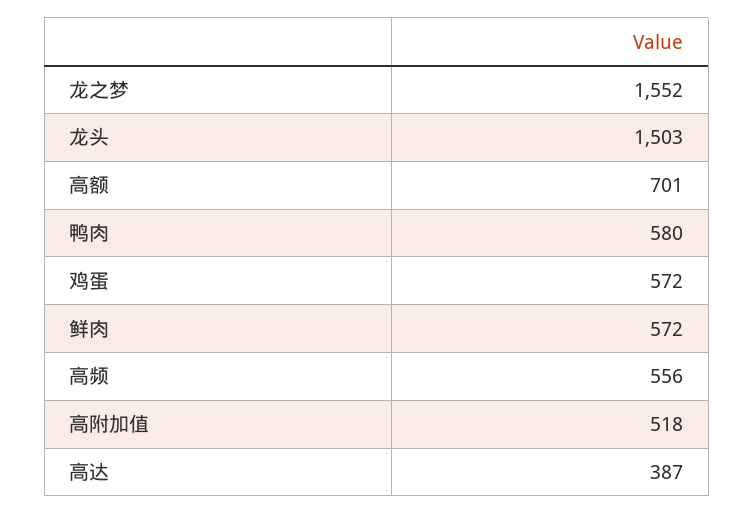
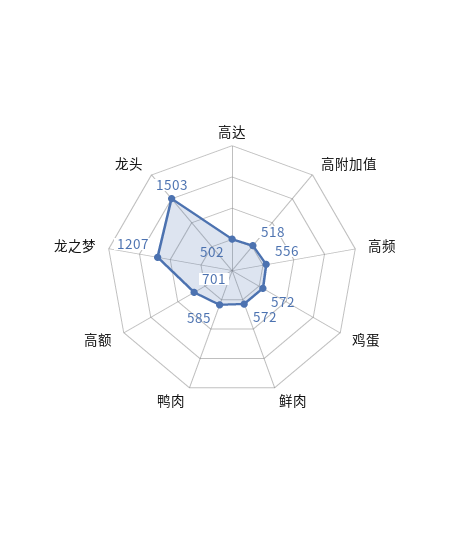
龙之梦: 1552 -> 1207
鸭肉: 580 -> 585
高达: 387 -> 502

